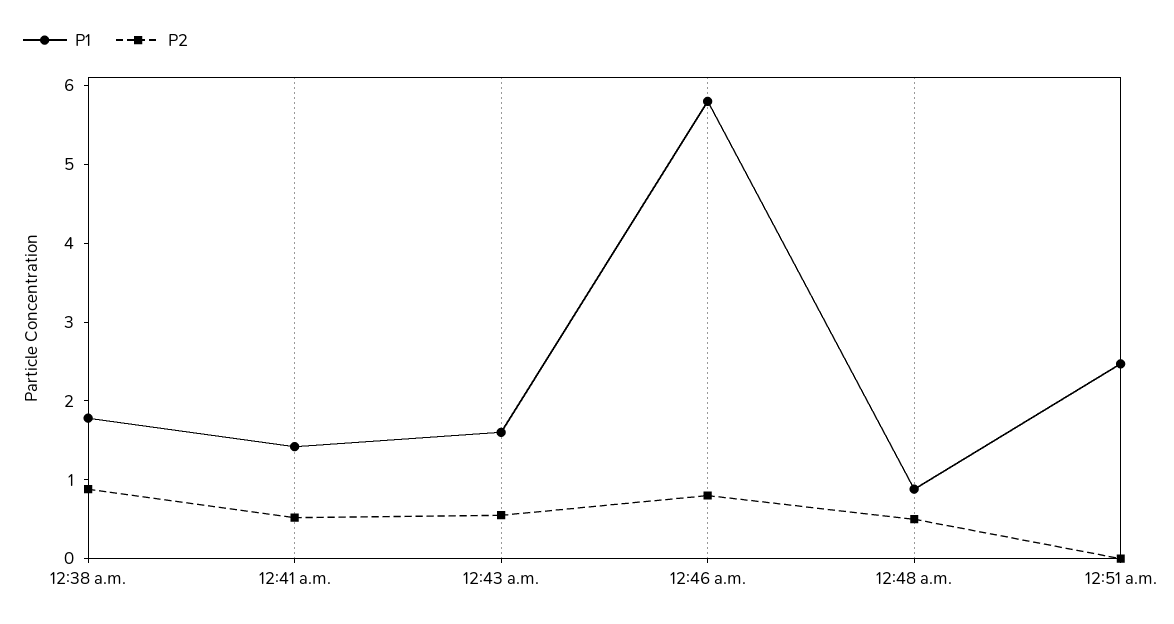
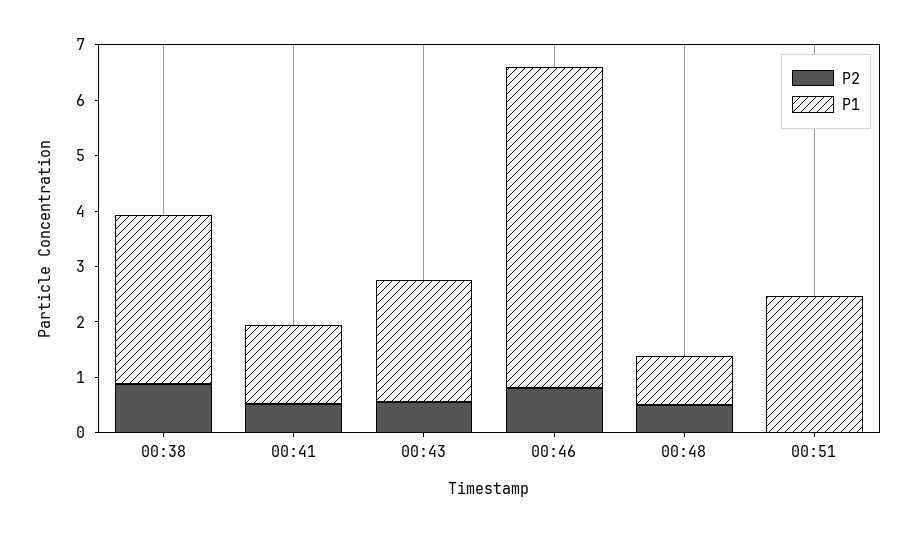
P1, 12:38 a.m.: 1.8 -> 3
P1, 12:43 a.m.: 1.6 -> 2.2

